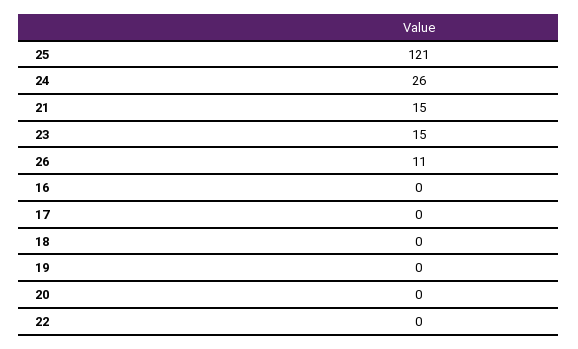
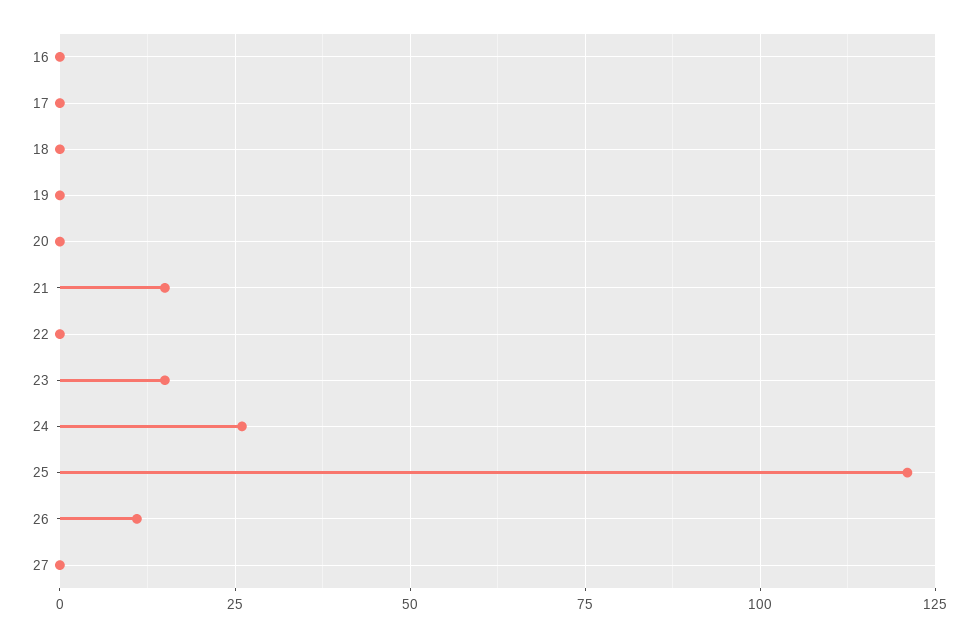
27: none -> 0

